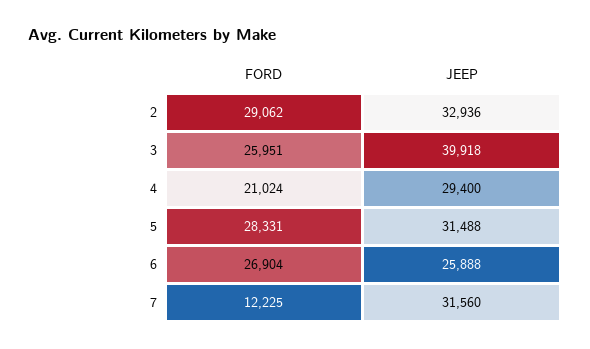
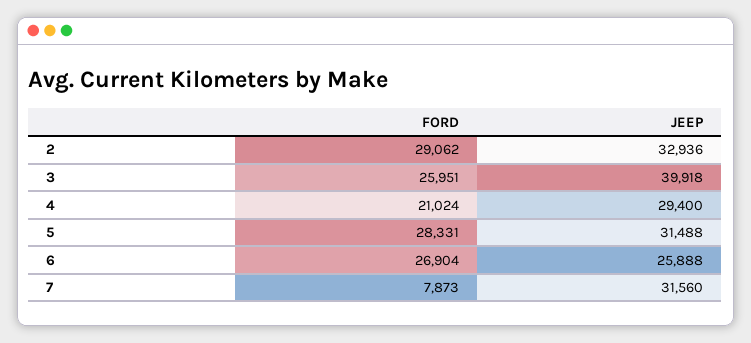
FORD, 7: 12225 -> 7873

